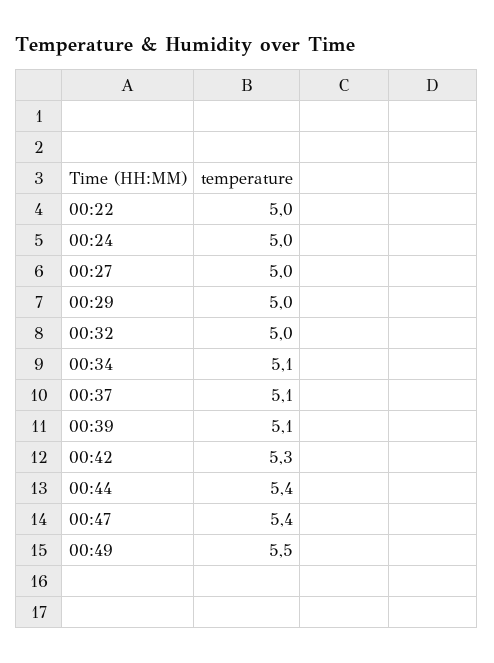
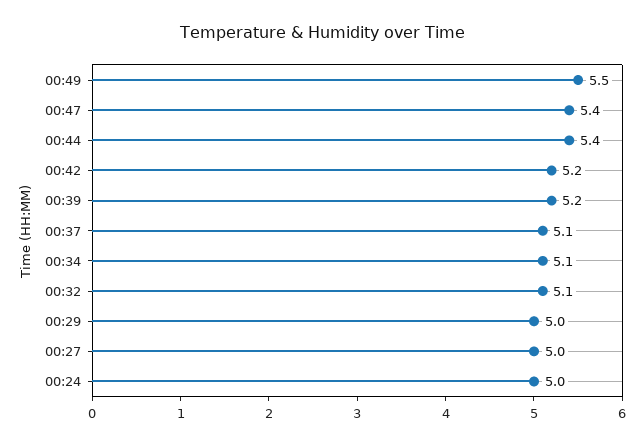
00:22: 5 -> none
00:32: 5 -> 5.1
00:39: 5.1 -> 5.2
00:42: 5.3 -> 5.2

